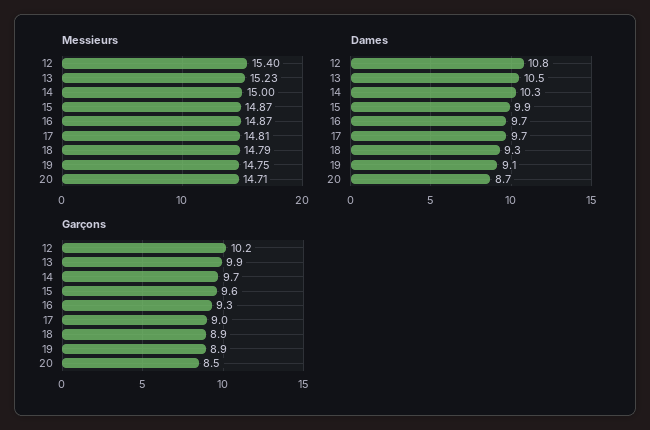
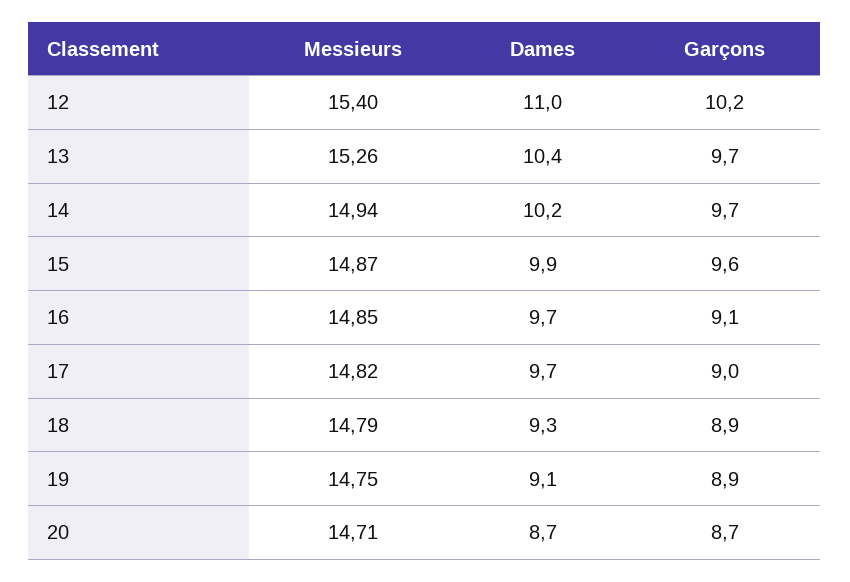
Messieurs, 13: 15.23 -> 15.26
Messieurs, 14: 15 -> 14.94
Messieurs, 16: 14.87 -> 14.85
Messieurs, 17: 14.81 -> 14.82
Dames, 12: 10.8 -> 11
Dames, 13: 10.5 -> 10.4
Dames, 14: 10.3 -> 10.2
Garçons, 13: 9.9 -> 9.7
Garçons, 16: 9.3 -> 9.1
Garçons, 20: 8.5 -> 8.7

